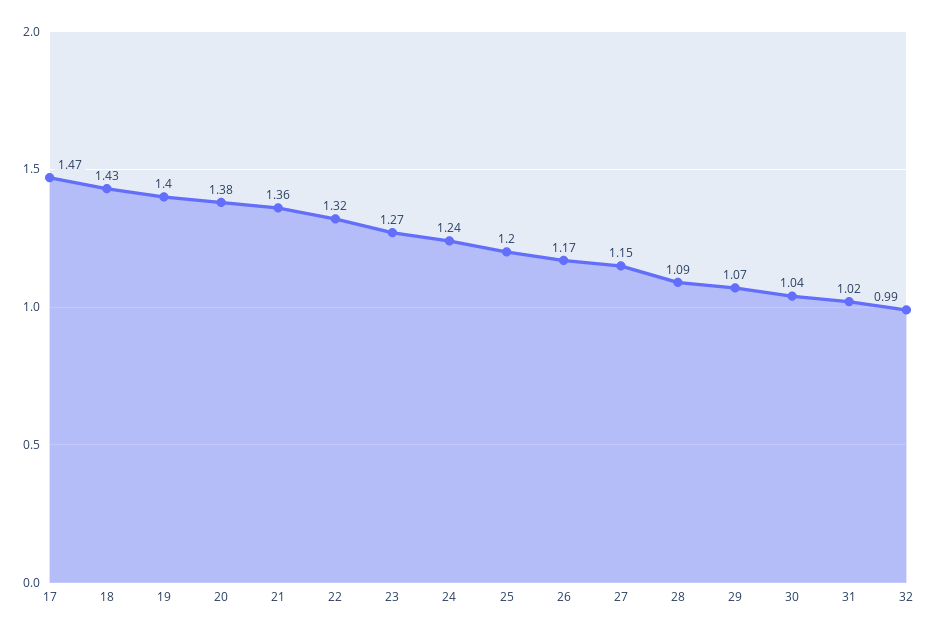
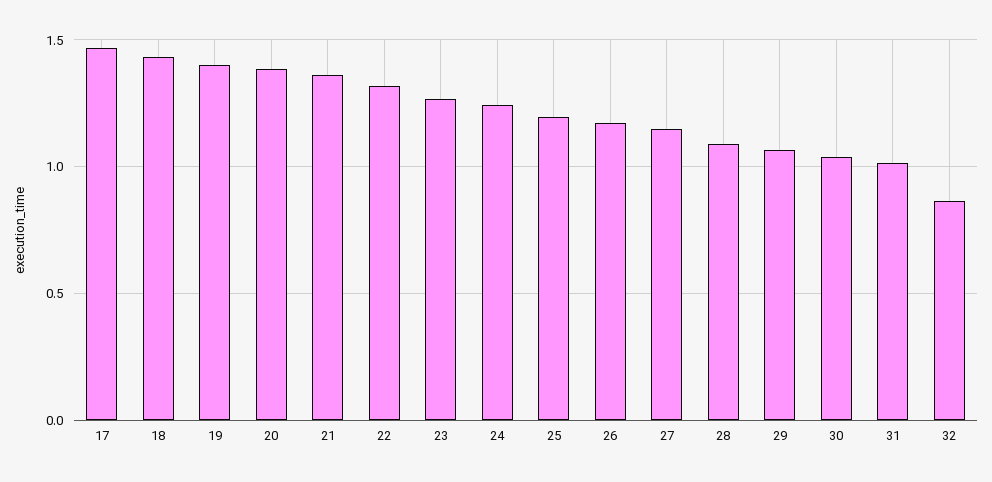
32: 0.99 -> 0.85

